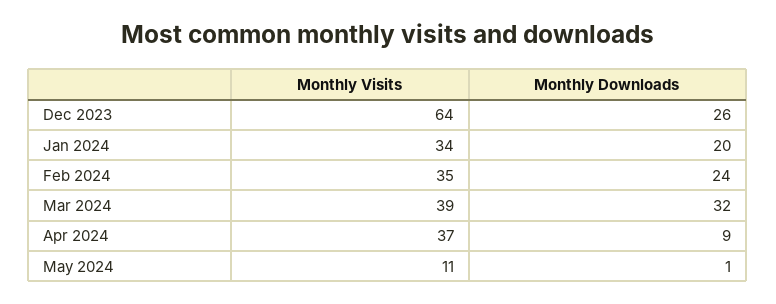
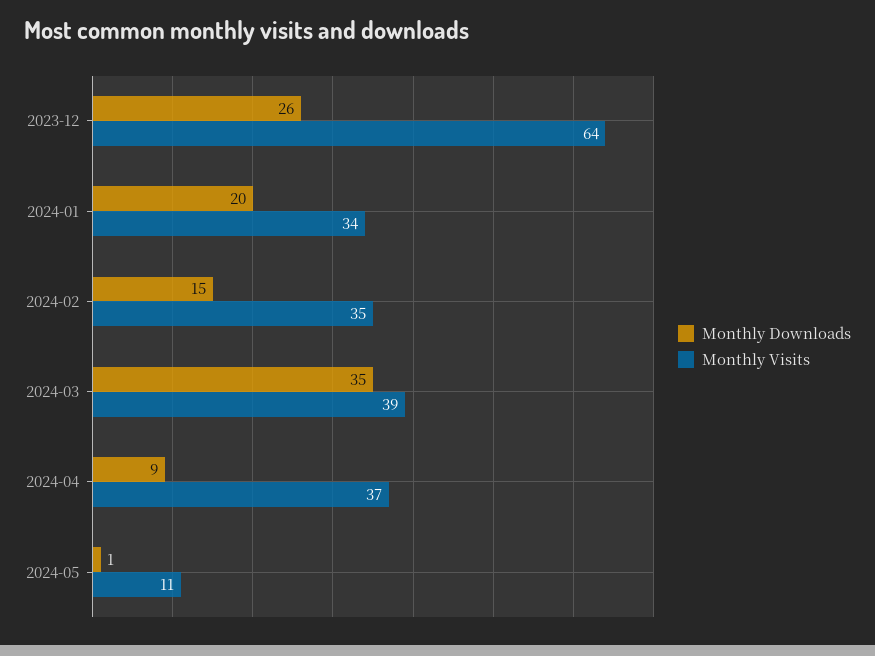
Monthly Downloads, Feb 2024: 24 -> 15
Monthly Downloads, Mar 2024: 32 -> 35

